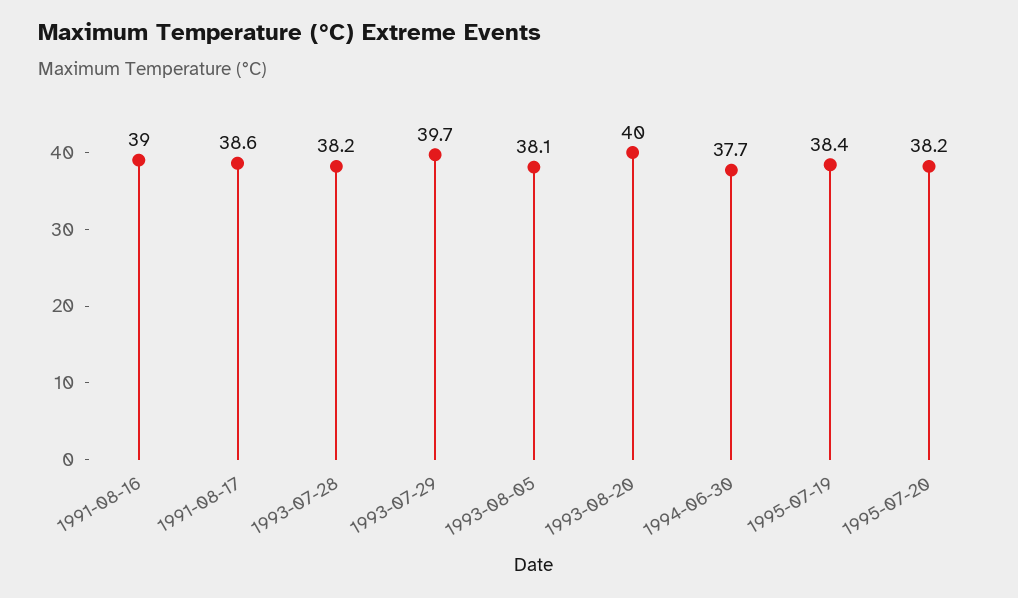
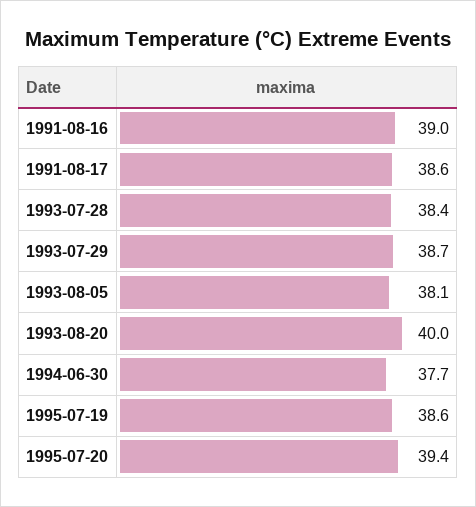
1993-07-28: 38.2 -> 38.4
1993-07-29: 39.7 -> 38.7
1995-07-19: 38.4 -> 38.6
1995-07-20: 38.2 -> 39.4

